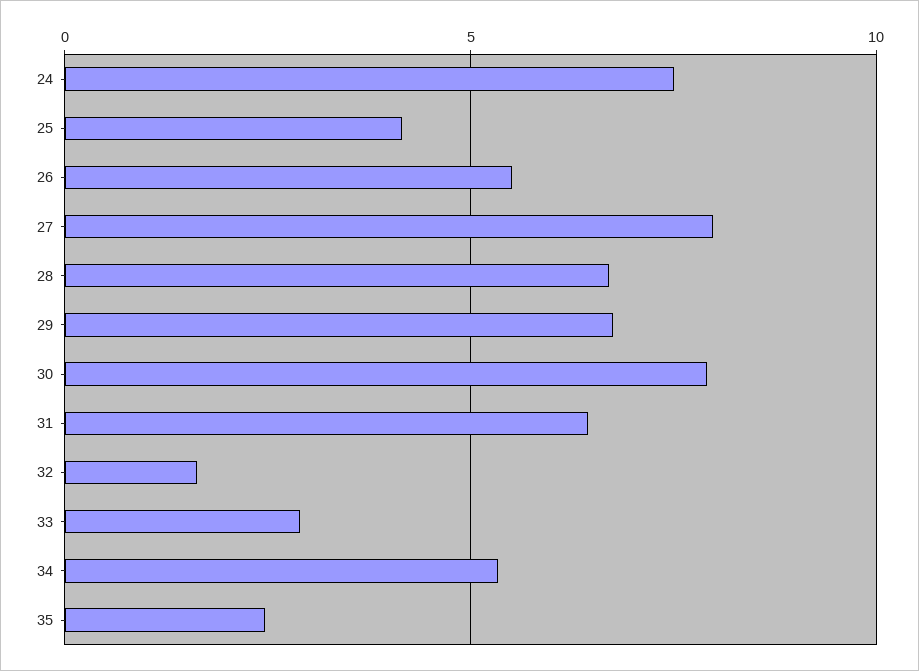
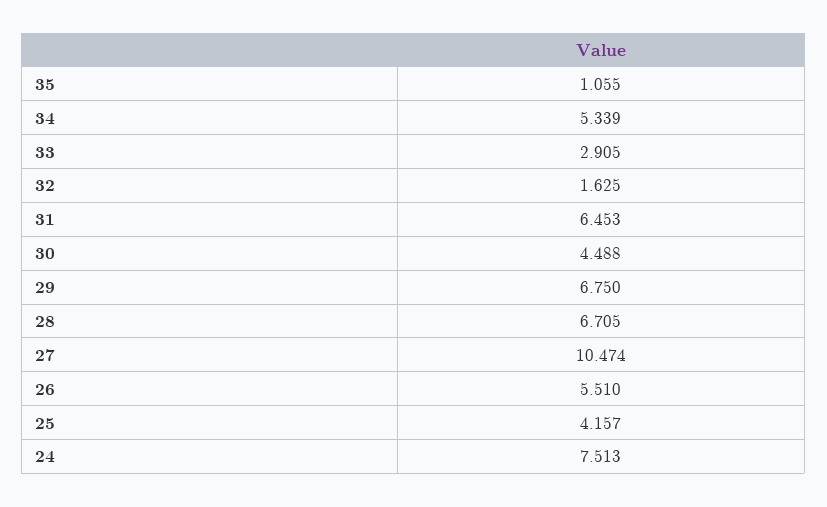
27: 8 -> 10.474
30: 8 -> 4.488
35: 2.5 -> 1.055

